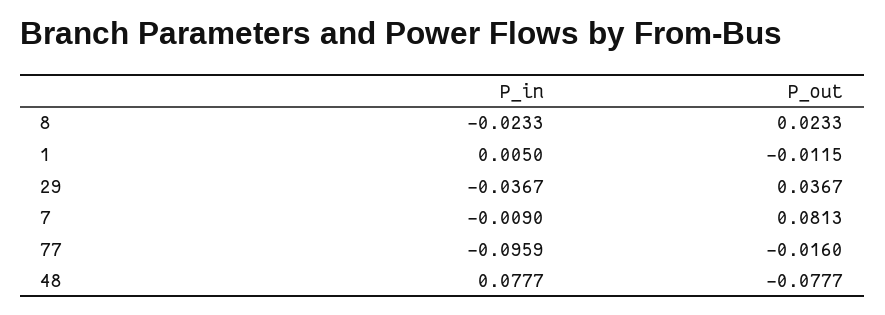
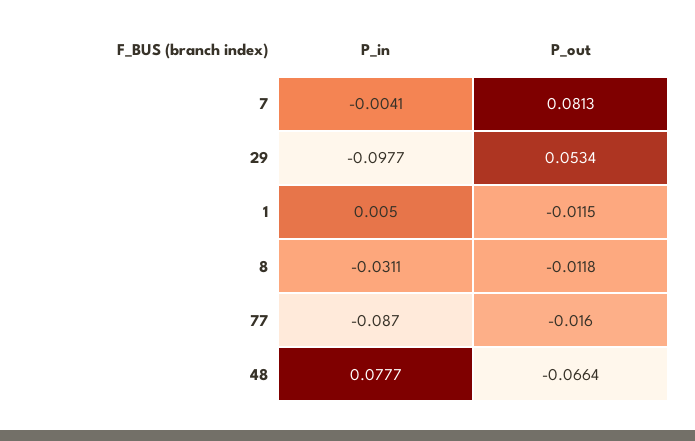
P_in, 8: -0.0233 -> -0.0311
P_out, 8: 0.0233 -> -0.0118
P_in, 29: -0.0367 -> -0.0977
P_out, 29: 0.0367 -> 0.0534
P_in, 7: -0.009 -> -0.0041
P_in, 77: -0.0959 -> -0.087
P_out, 48: -0.0777 -> -0.0664

